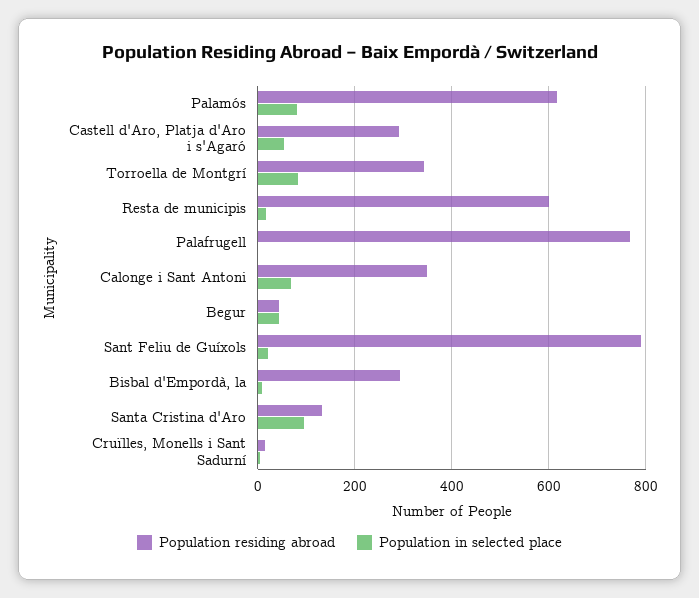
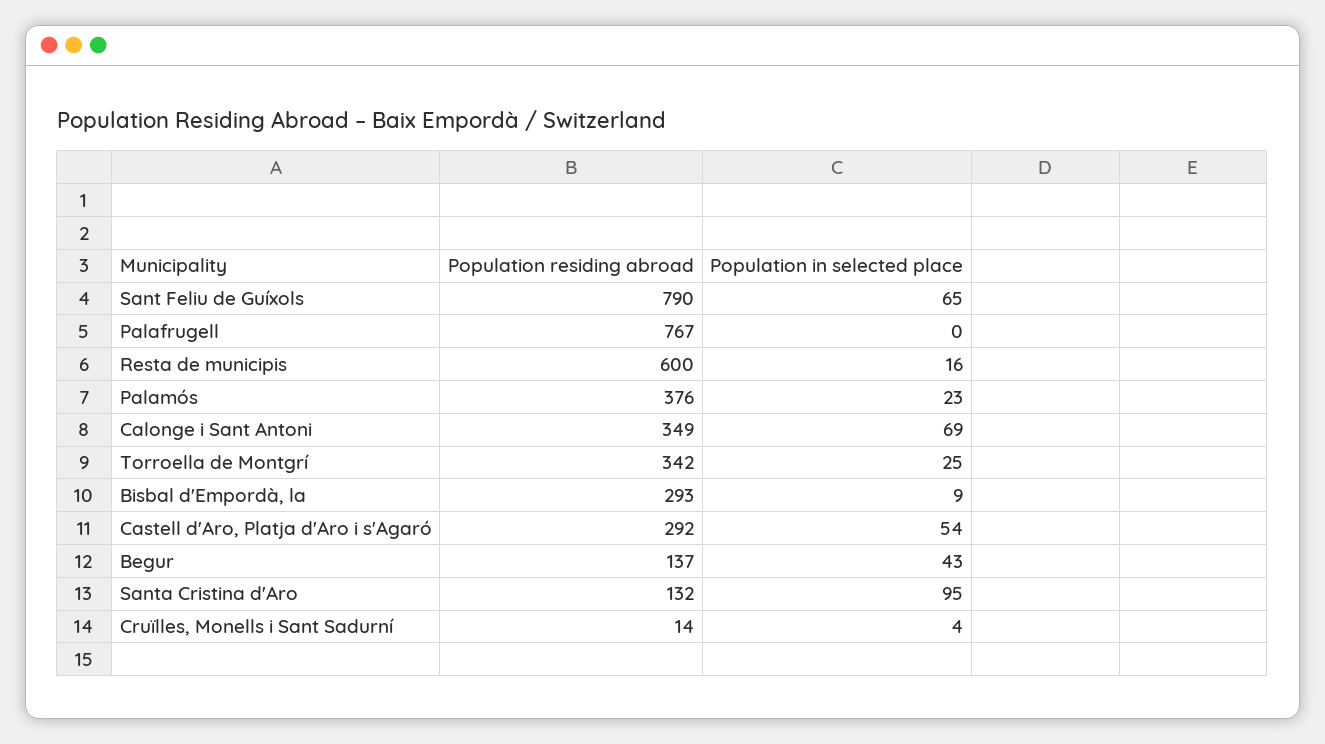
Population residing abroad, Palamós: 620 -> 376
Population in selected place, Palamós: 80 -> 23
Population in selected place, Torroella de Montgrí: 80 -> 25
Population residing abroad, Begur: 40 -> 137
Population in selected place, Sant Feliu de Guíxols: 20 -> 65

